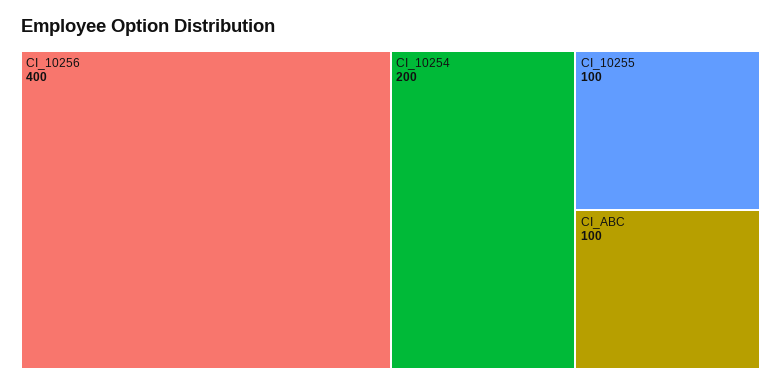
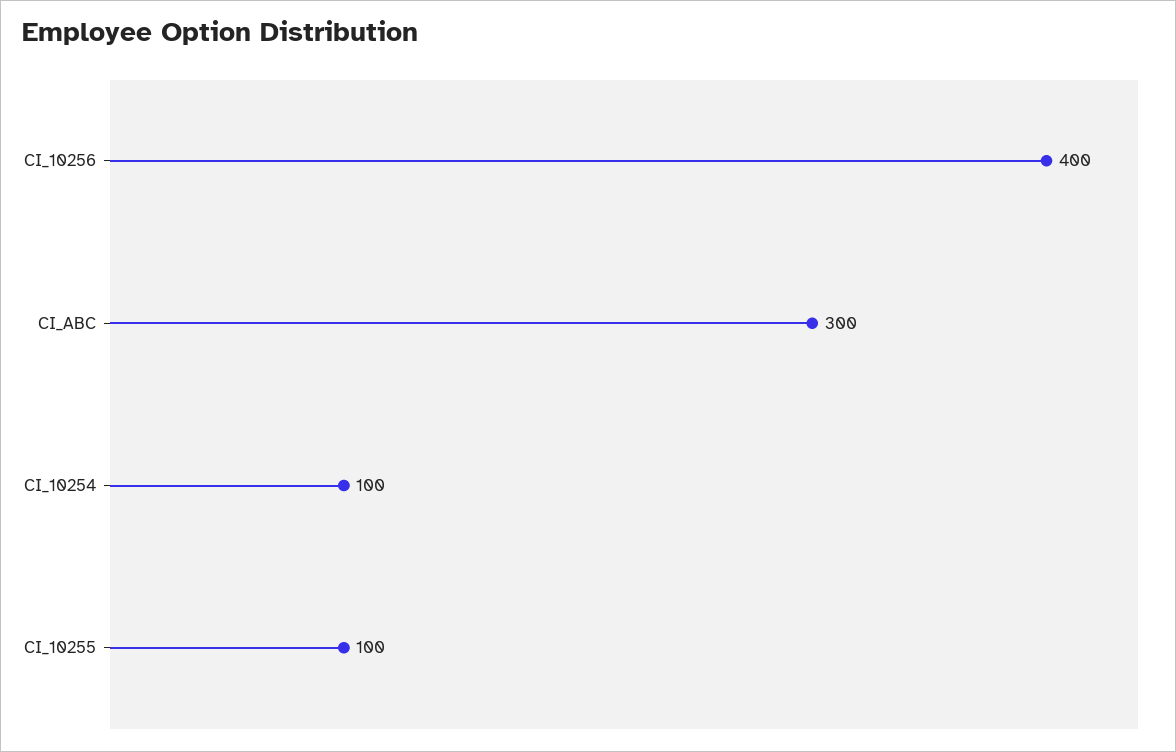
CI_10254: 200 -> 100
CI_ABC: 100 -> 300

